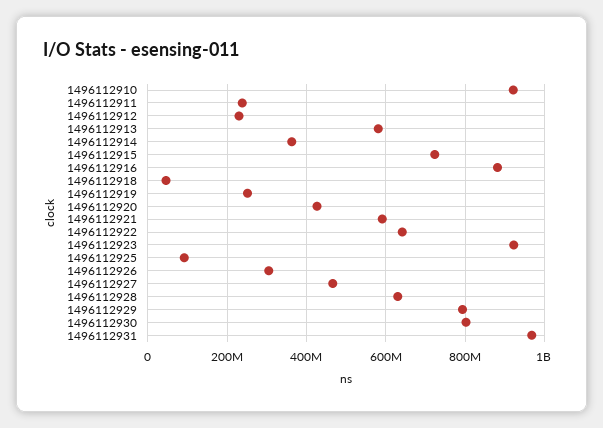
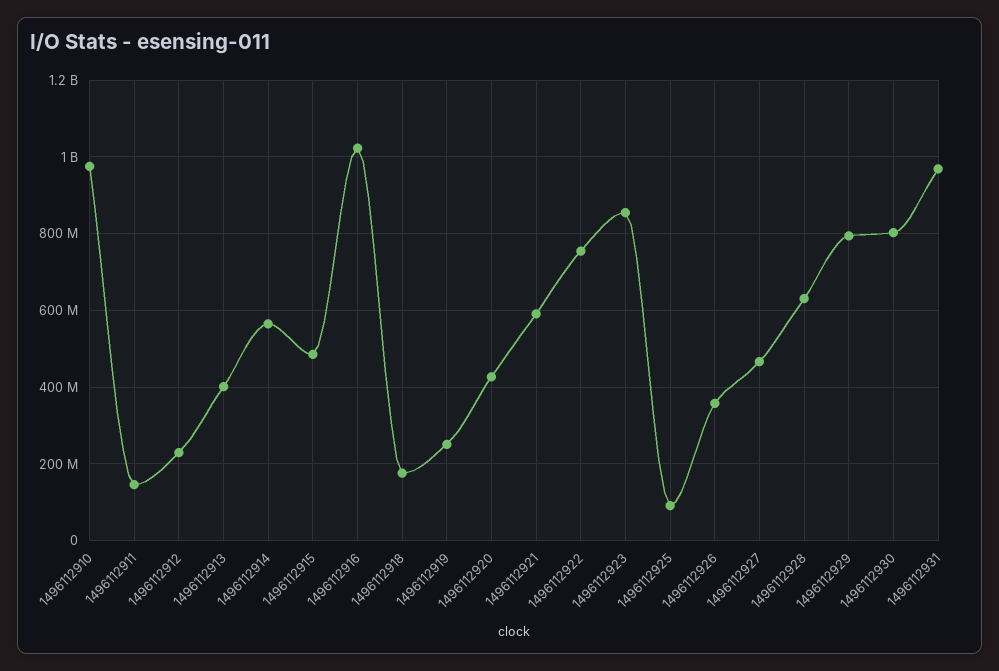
1496112910: 920000000 -> 980000000
1496112911: 240000000 -> 140000000
1496112913: 580000000 -> 400000000
1496112914: 360000000 -> 560000000
1496112915: 720000000 -> 480000000
1496112916: 880000000 -> 1020000000
1496112918: 40000000 -> 180000000
1496112922: 640000000 -> 760000000
1496112923: 920000000 -> 860000000
1496112926: 300000000 -> 360000000

